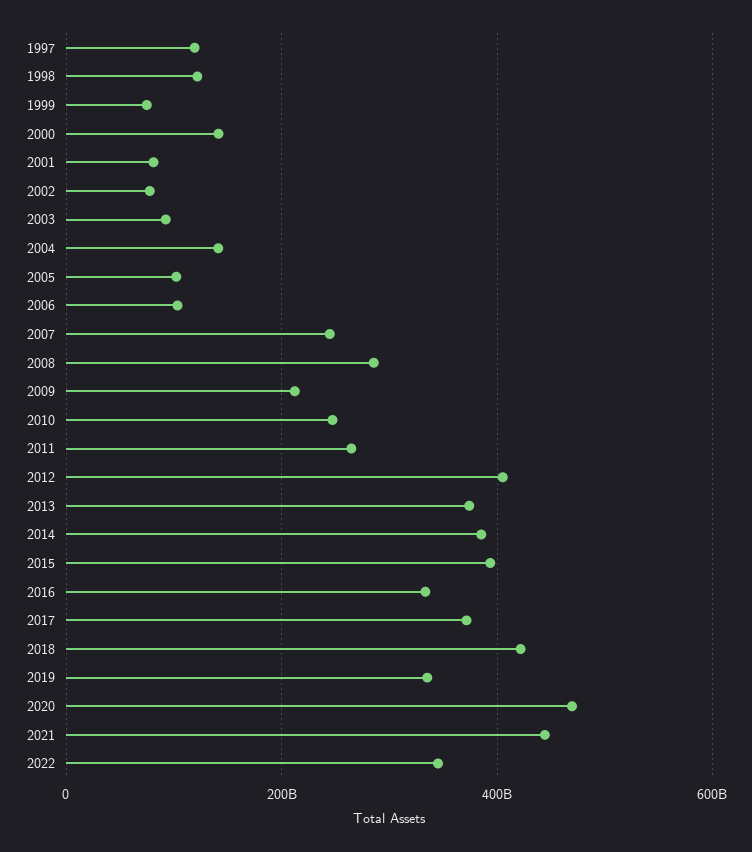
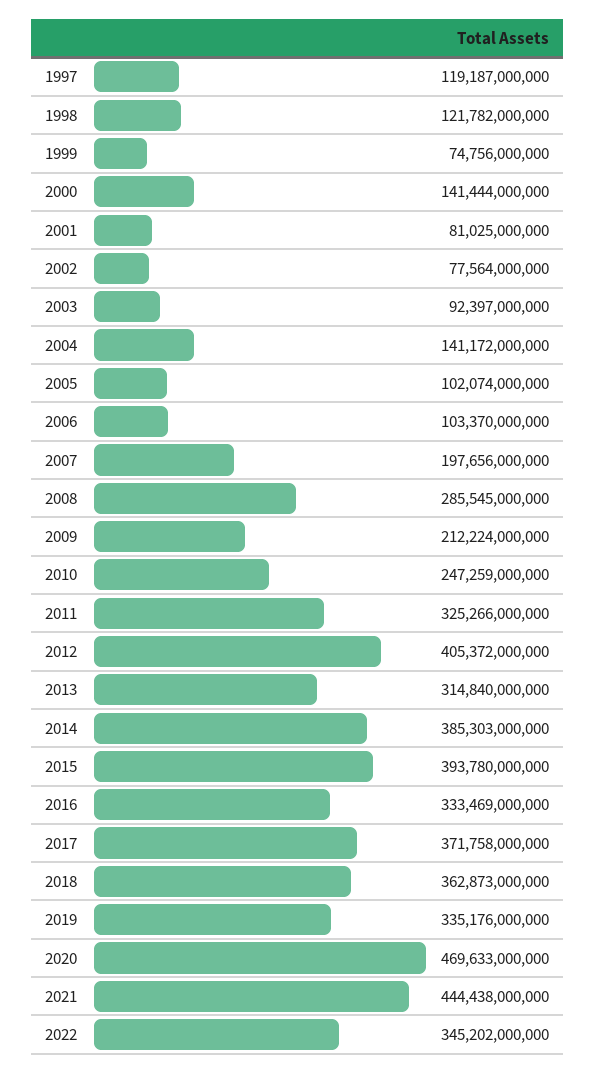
2007: 240000000000 -> 197656000000
2011: 260000000000 -> 325266000000
2013: 380000000000 -> 314840000000
2018: 420000000000 -> 362873000000

